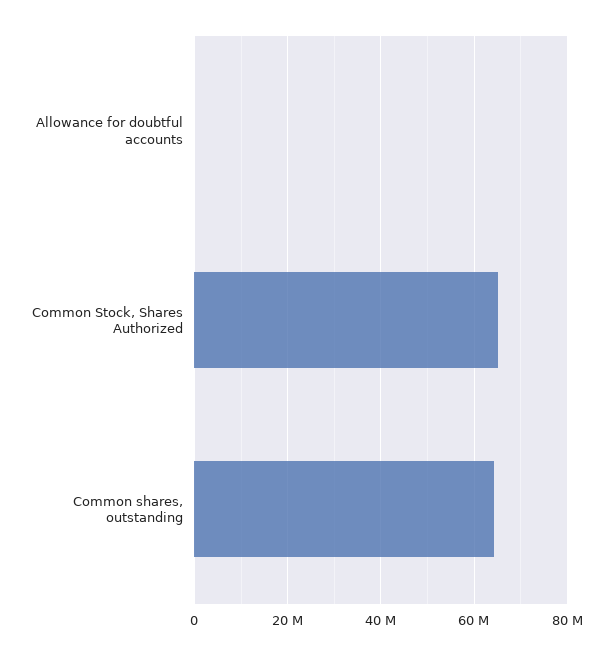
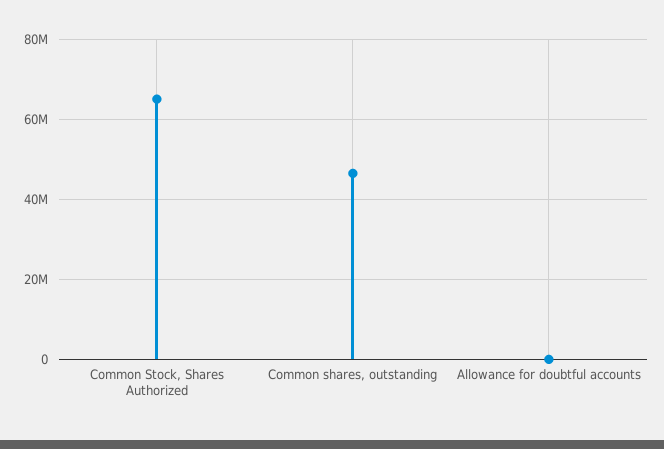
Common shares, outstanding: 64000000 -> 46000000

